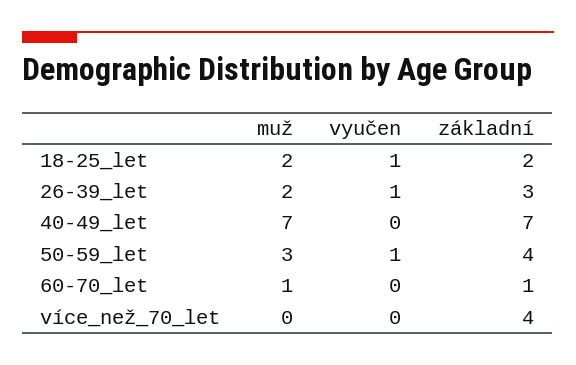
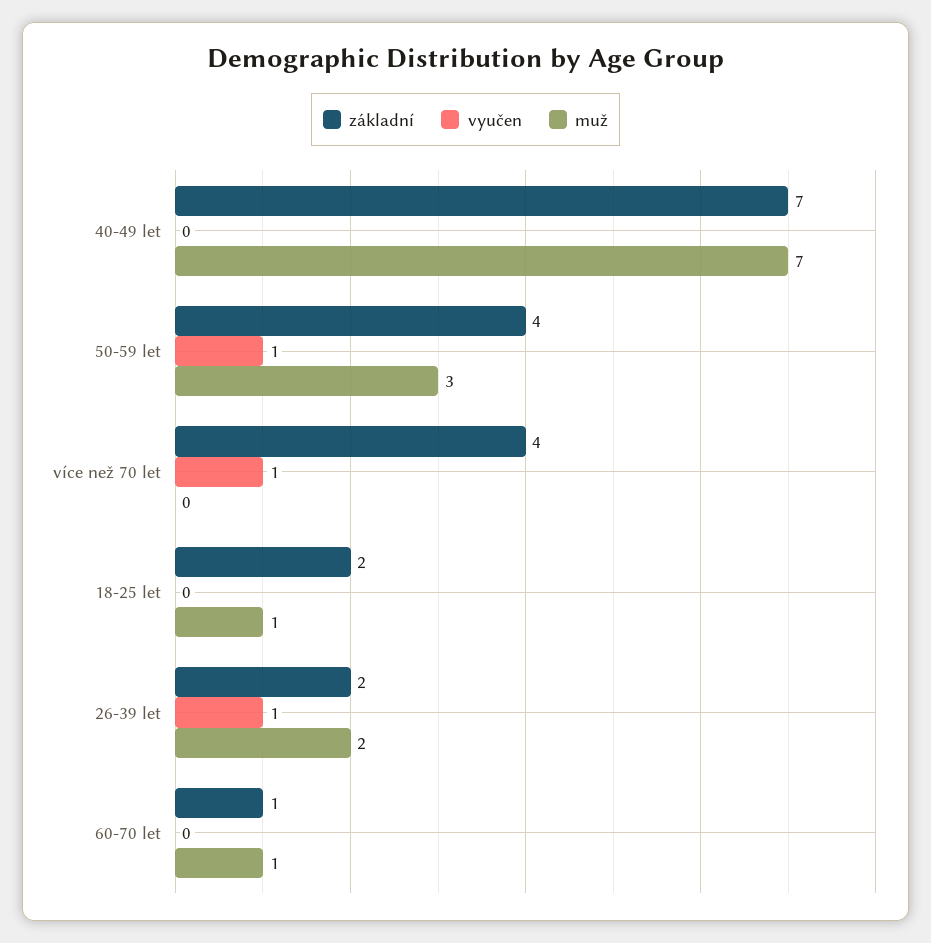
muž, 18-25_let: 2 -> 1
vyučen, 18-25_let: 1 -> 0
základní, 26-39_let: 3 -> 2
vyučen, více_než_70_let: 0 -> 1

